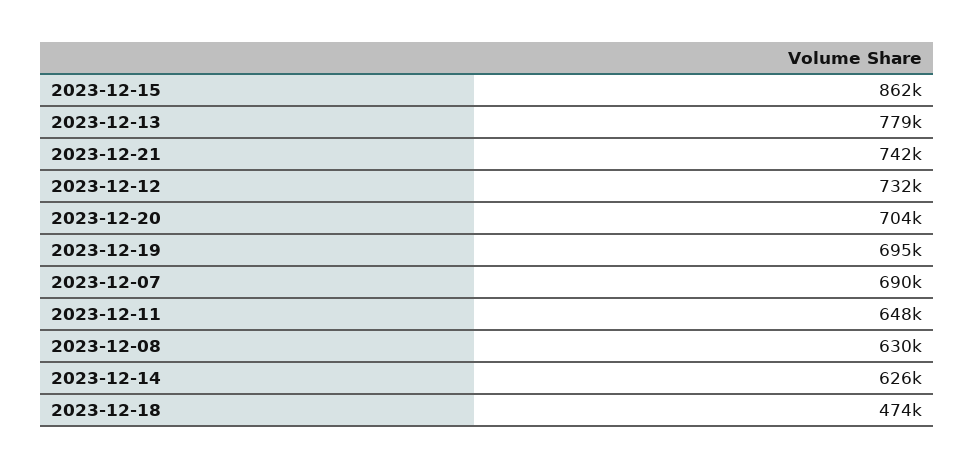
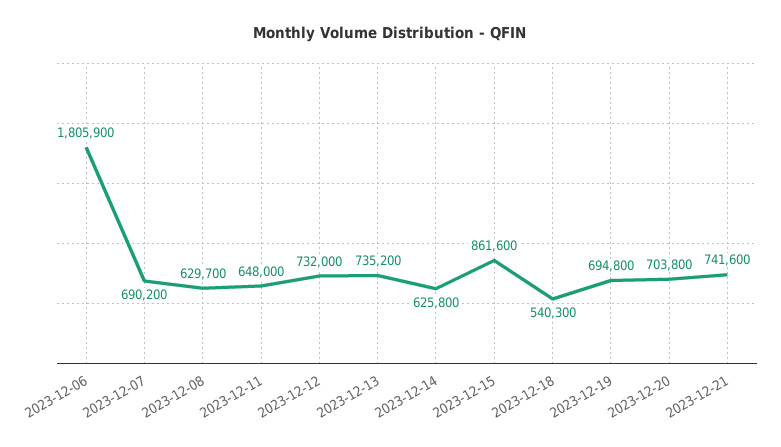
2023-12-13: 779000 -> 735200
2023-12-18: 474000 -> 540300
2023-12-06: none -> 1805900

